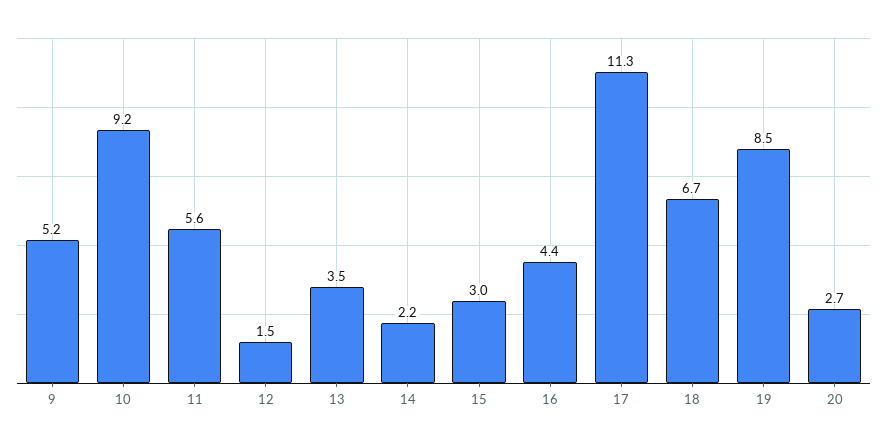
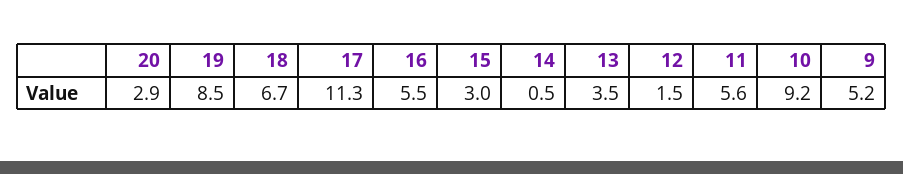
14: 2.2 -> 0.5
16: 4.4 -> 5.5
20: 2.7 -> 2.9

